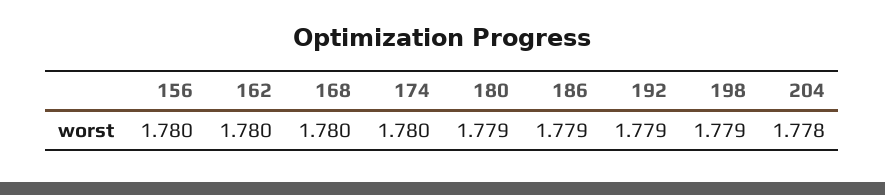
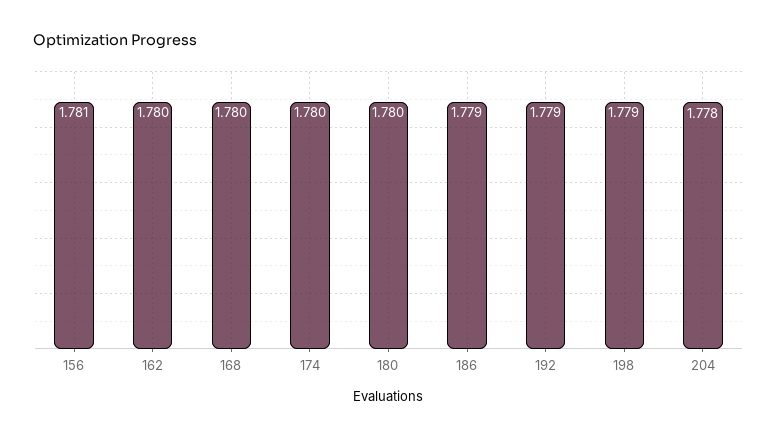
156: 1.78 -> 1.781
180: 1.779 -> 1.78

